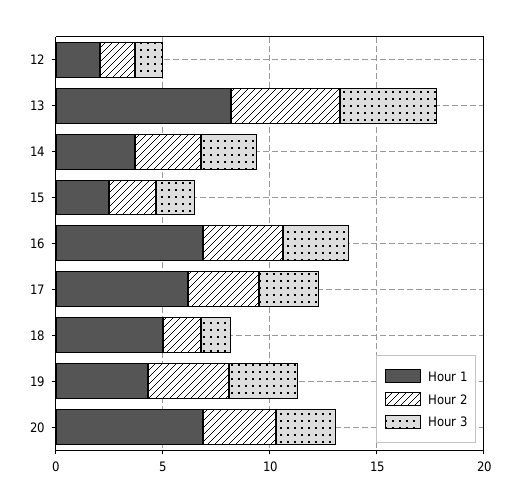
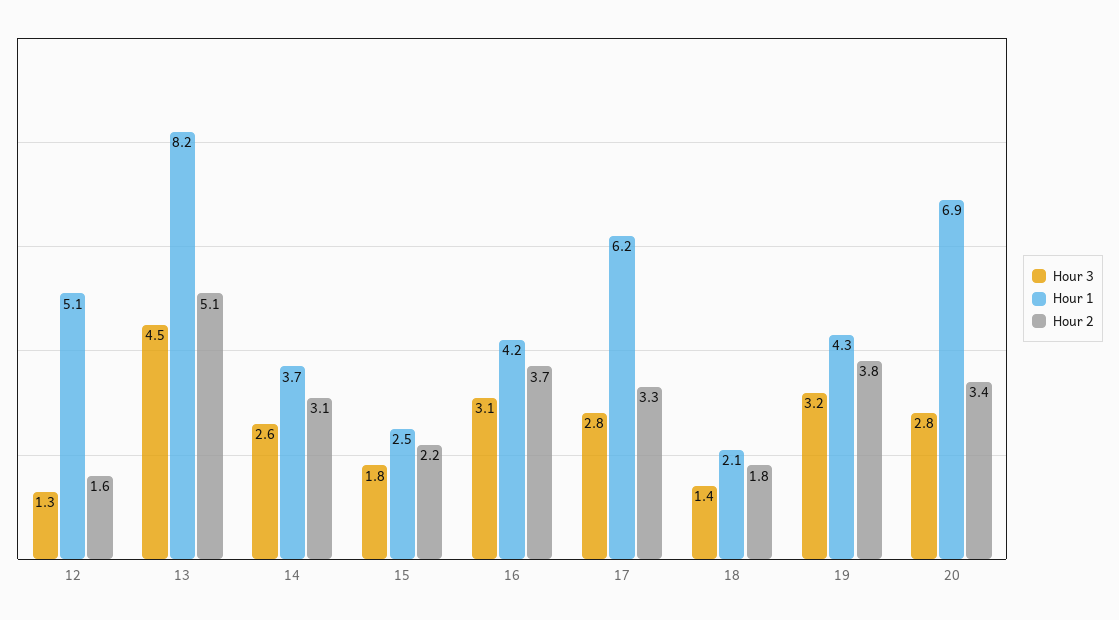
Hour 1, 12: 2 -> 5.1
Hour 1, 16: 7 -> 4.2
Hour 1, 18: 5 -> 2.1

